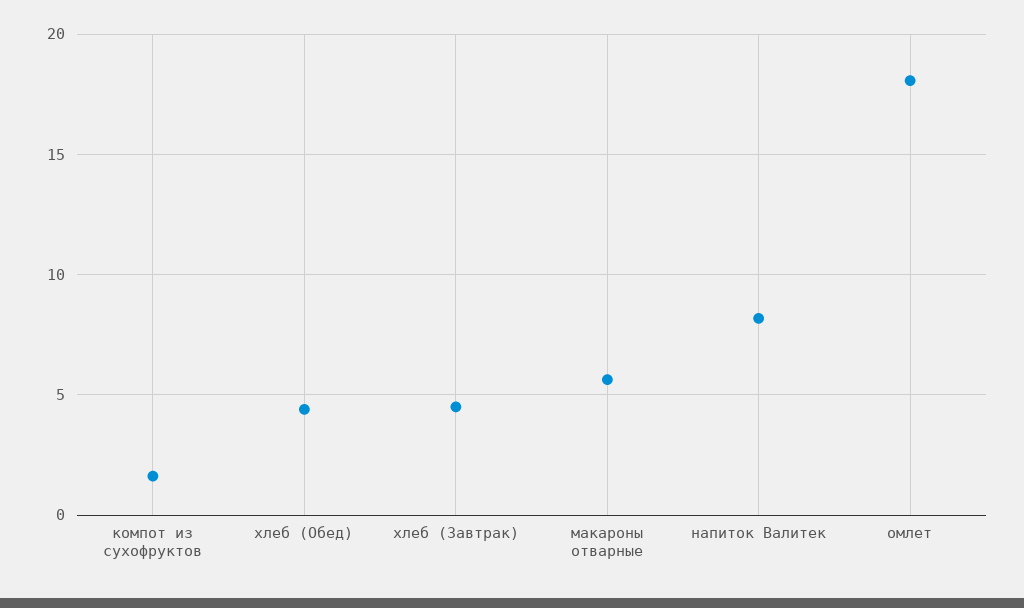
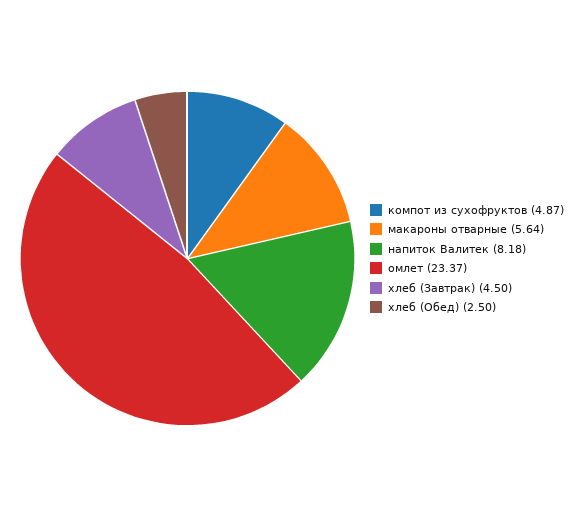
компот из сухофруктов: 1.5 -> 4.87
хлеб (Обед): 4.5 -> 2.5
омлет: 18 -> 23.37

